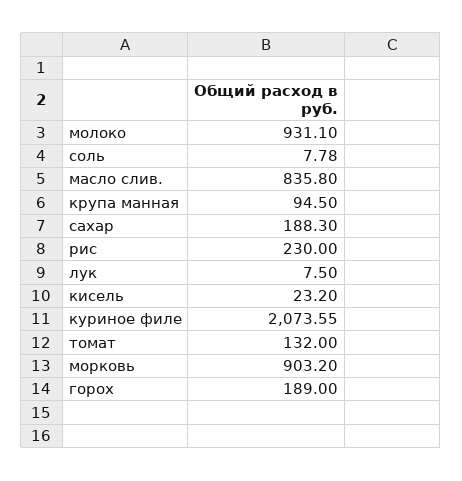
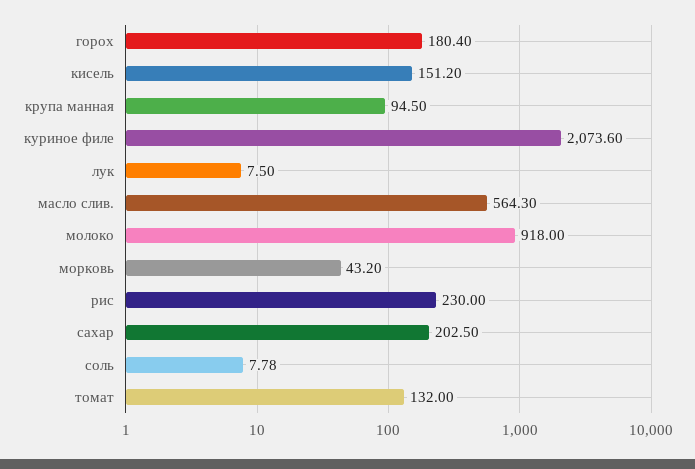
молоко: 931.1 -> 918
масло слив.: 835.8 -> 564.3
сахар: 188.3 -> 202.5
кисель: 23.2 -> 151.2
куриное филе: 2073.55 -> 2073.6
морковь: 903.2 -> 43.2
горох: 189 -> 180.4

